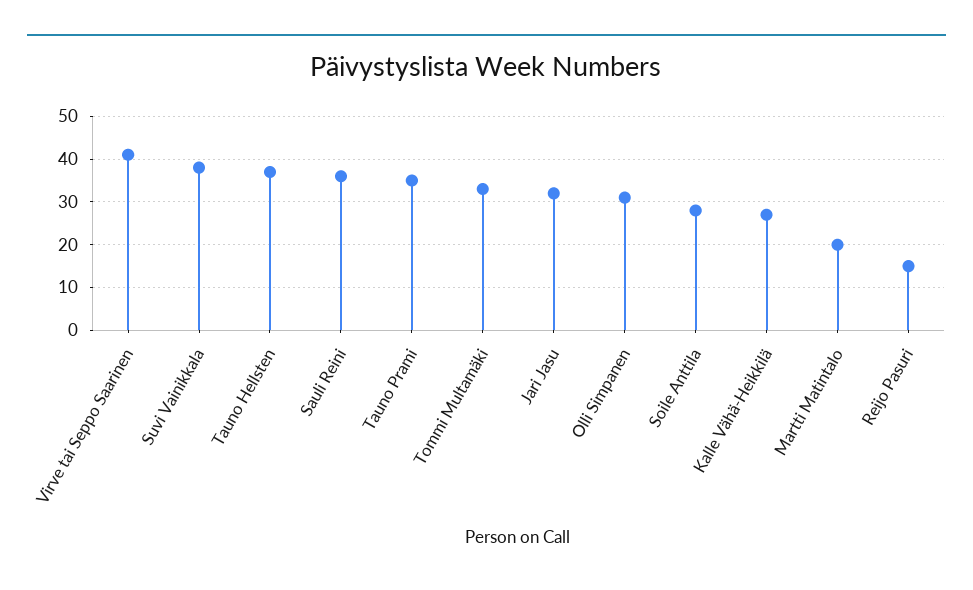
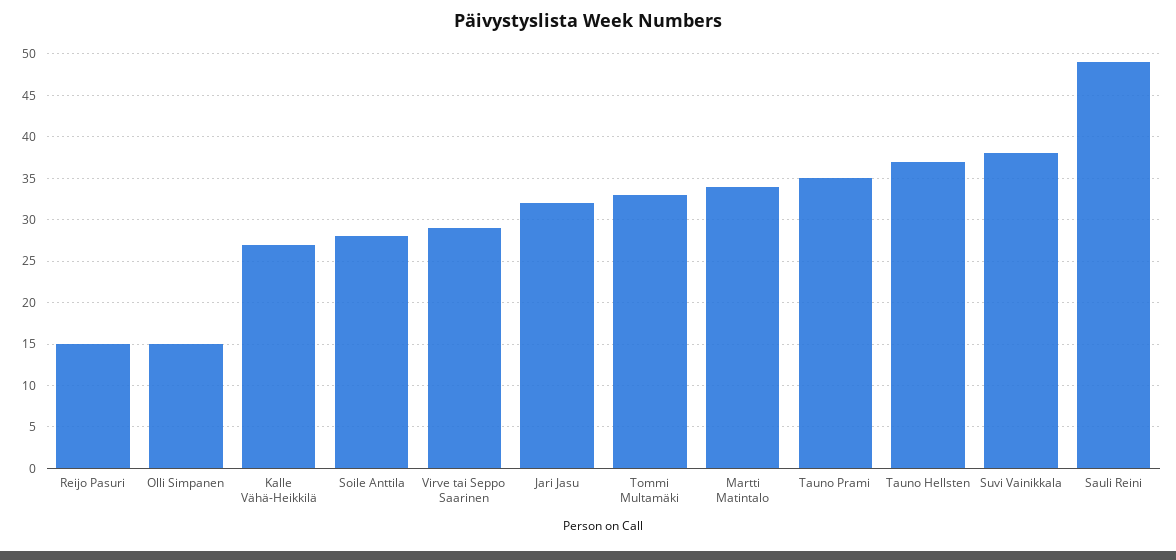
Virve tai Seppo Saarinen: 40 -> 29
Sauli Reini: 35 -> 49
Olli Simpanen: 30 -> 15
Martti Matintalo: 20 -> 34

